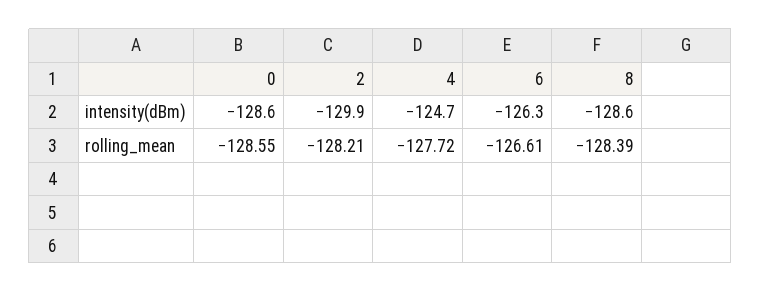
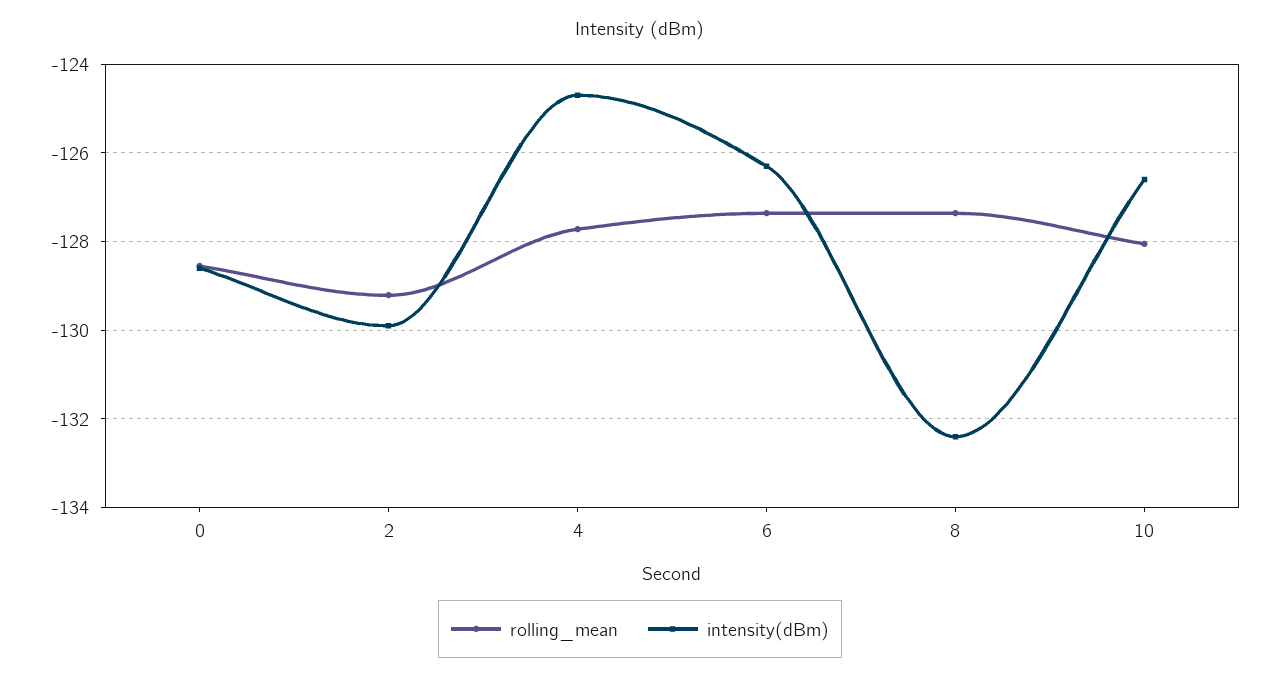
intensity(dBm), 8: -128.6 -> -132.4
rolling_mean, 2: -128.21 -> -129.2
rolling_mean, 6: -126.61 -> -127.4
rolling_mean, 8: -128.39 -> -127.4
rolling_mean, 10: none -> -128
intensity(dBm), 10: none -> -126.6

